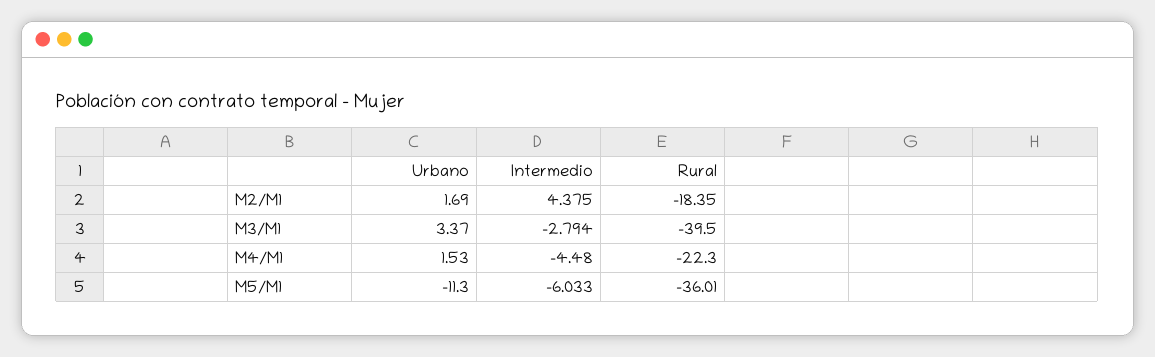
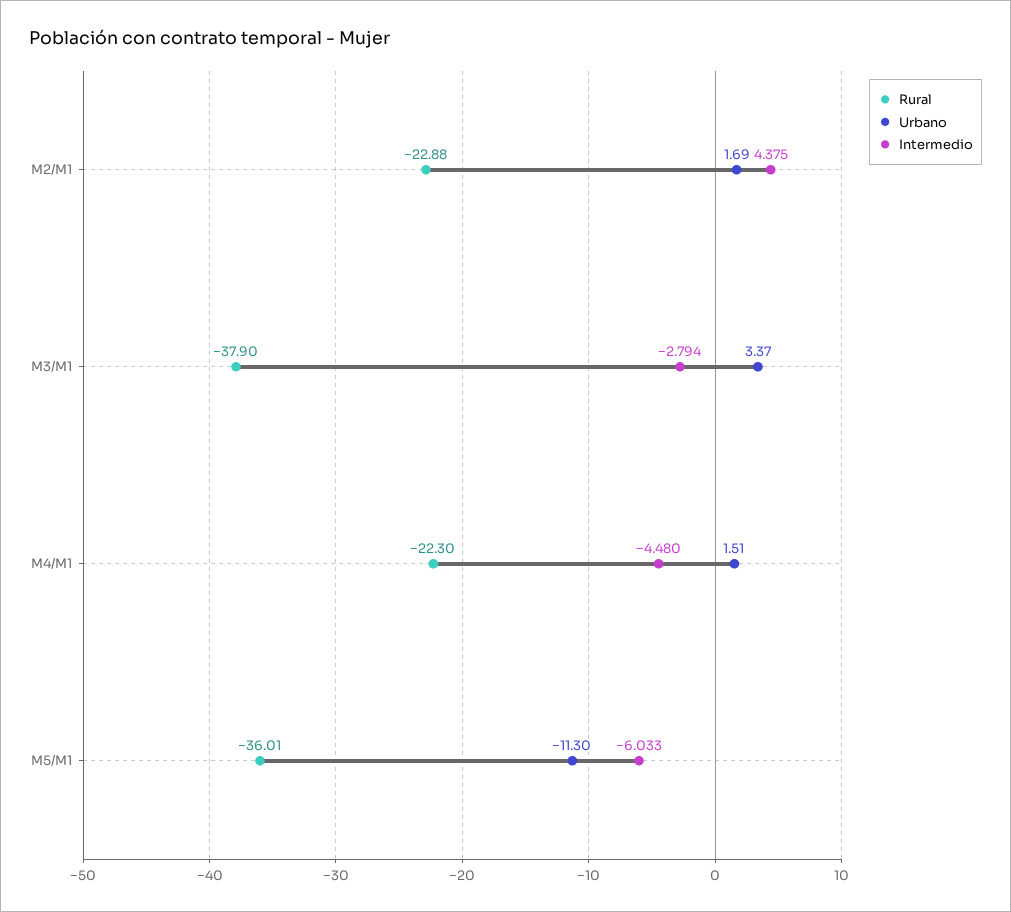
Rural, M2/M1: -18.35 -> -22.88
Rural, M3/M1: -39.5 -> -37.9
Urbano, M4/M1: 1.53 -> 1.51

